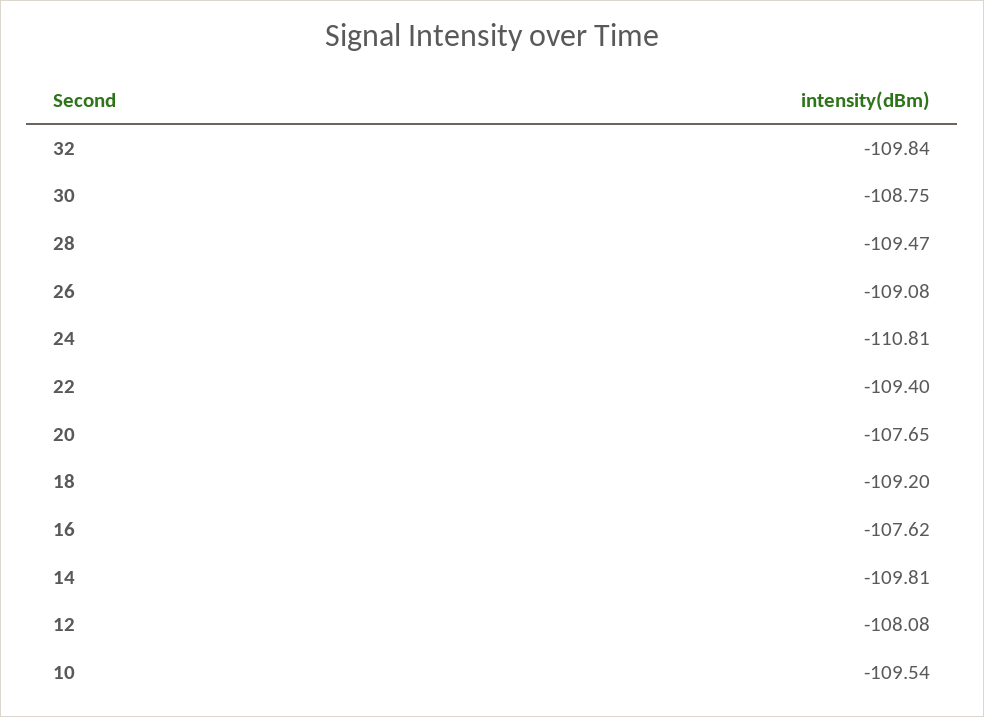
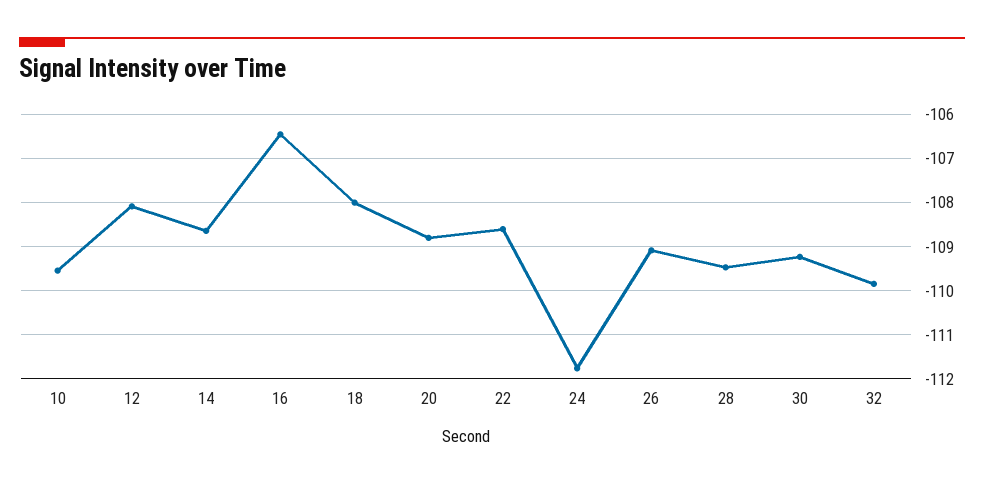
30: -108.75 -> -109.2
24: -110.81 -> -111.8
22: -109.4 -> -108.6
20: -107.65 -> -108.8
18: -109.2 -> -108
16: -107.62 -> -106.4
14: -109.81 -> -108.6

